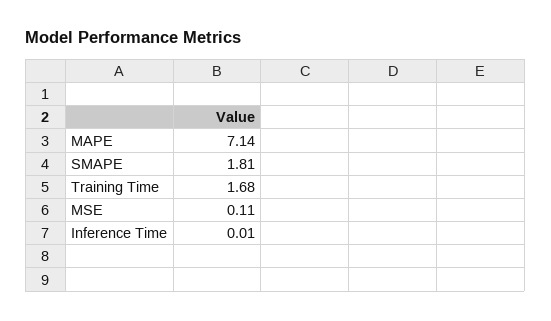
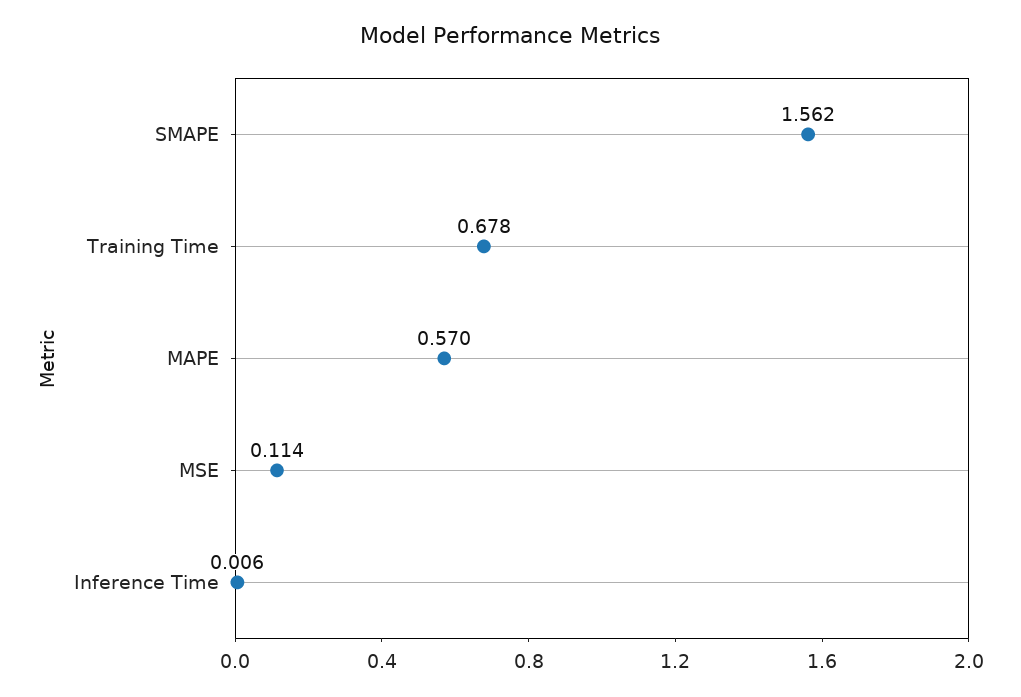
MAPE: 7.14 -> 0.57
SMAPE: 1.81 -> 1.562
Training Time: 1.68 -> 0.678

